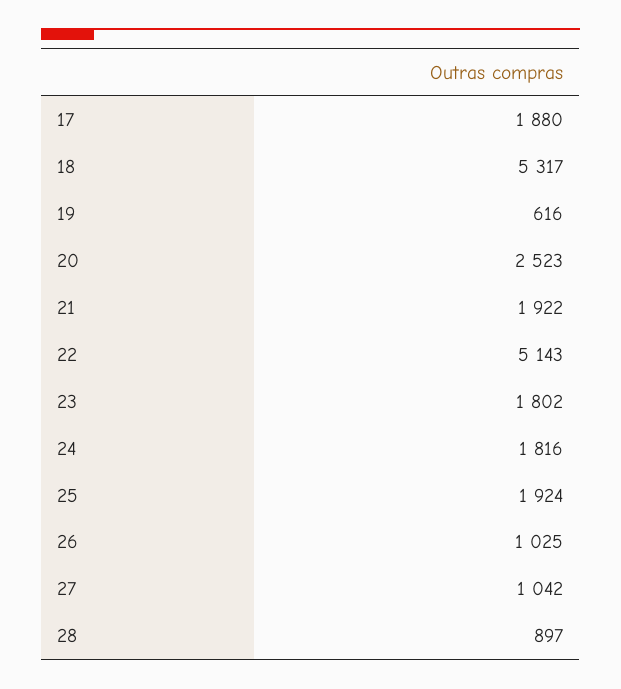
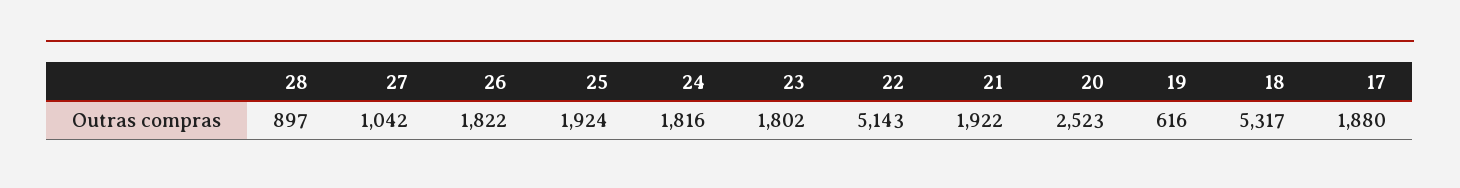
26: 1025 -> 1822

